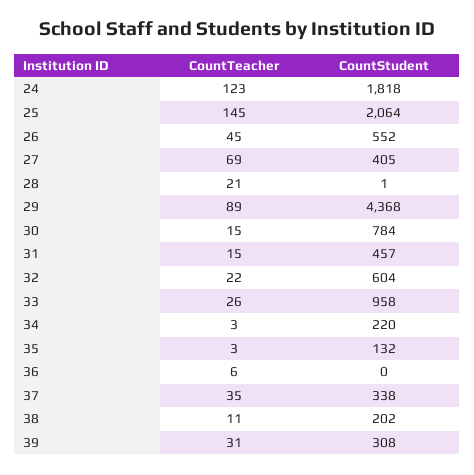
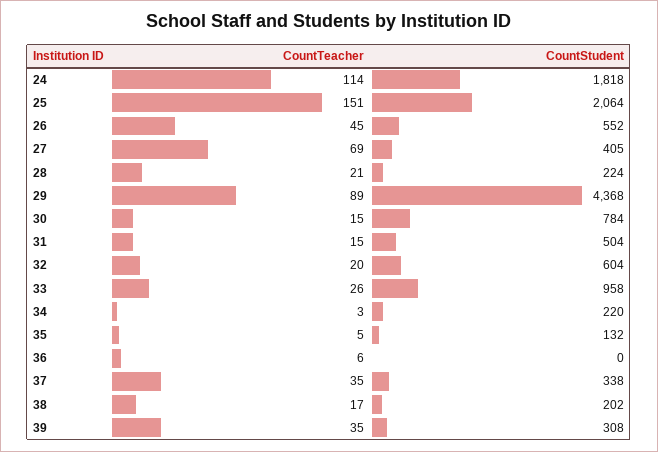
CountTeacher, 24: 123 -> 114
CountTeacher, 25: 145 -> 151
CountStudent, 28: 1 -> 224
CountStudent, 31: 457 -> 504
CountTeacher, 32: 22 -> 20
CountTeacher, 35: 3 -> 5
CountTeacher, 38: 11 -> 17
CountTeacher, 39: 31 -> 35

